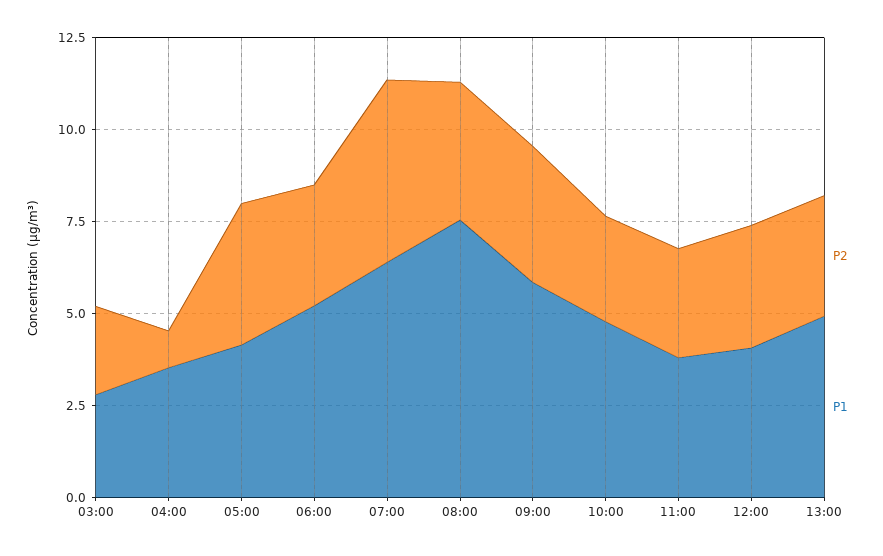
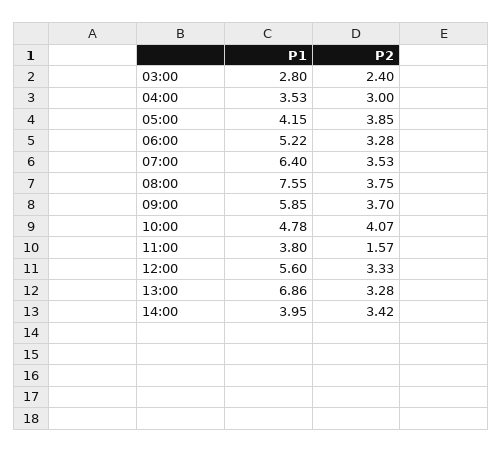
P2, 04:00: 1 -> 3
P2, 07:00: 5 -> 3.53
P2, 10:00: 3 -> 4.07
P2, 11:00: 3 -> 1.57
P1, 12:00: 4 -> 5.6
P1, 13:00: 5 -> 6.86
P1, 14:00: none -> 3.95
P2, 14:00: none -> 3.42

